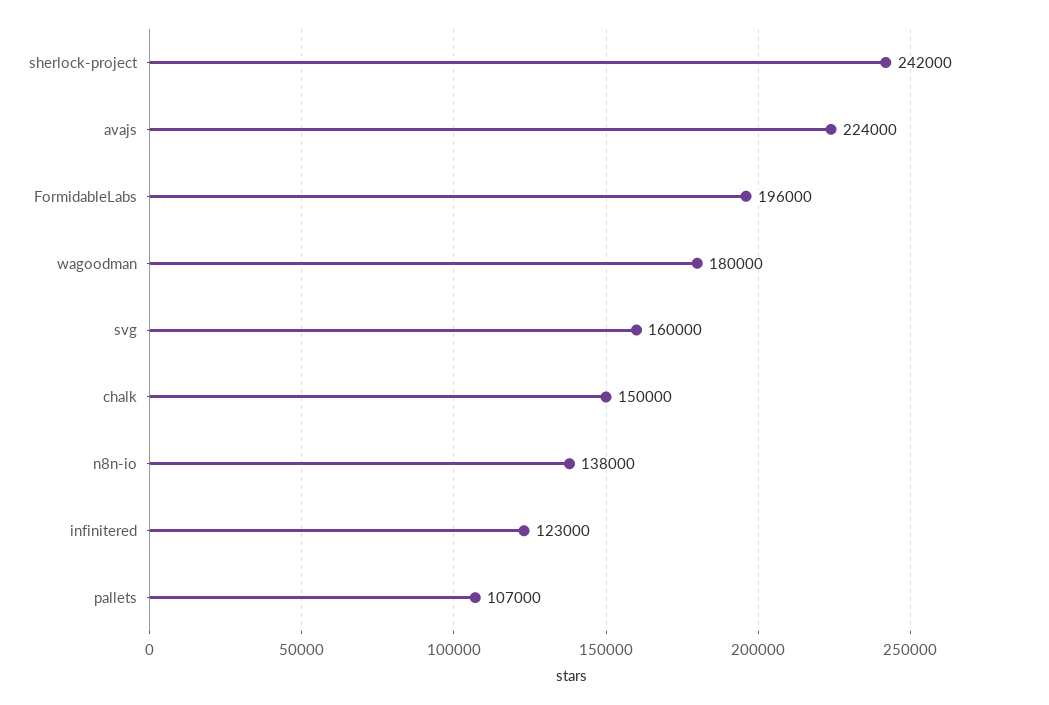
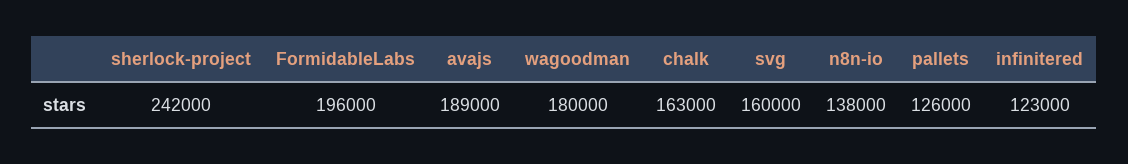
avajs: 224000 -> 189000
chalk: 150000 -> 163000
pallets: 107000 -> 126000

